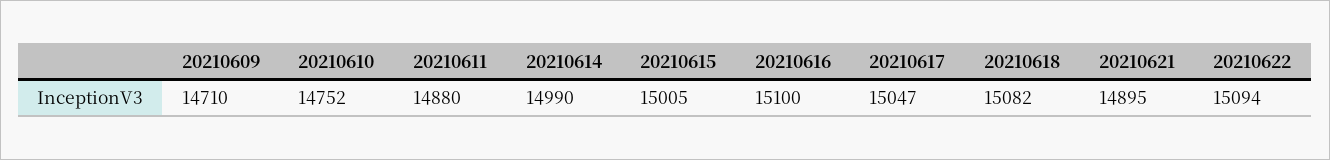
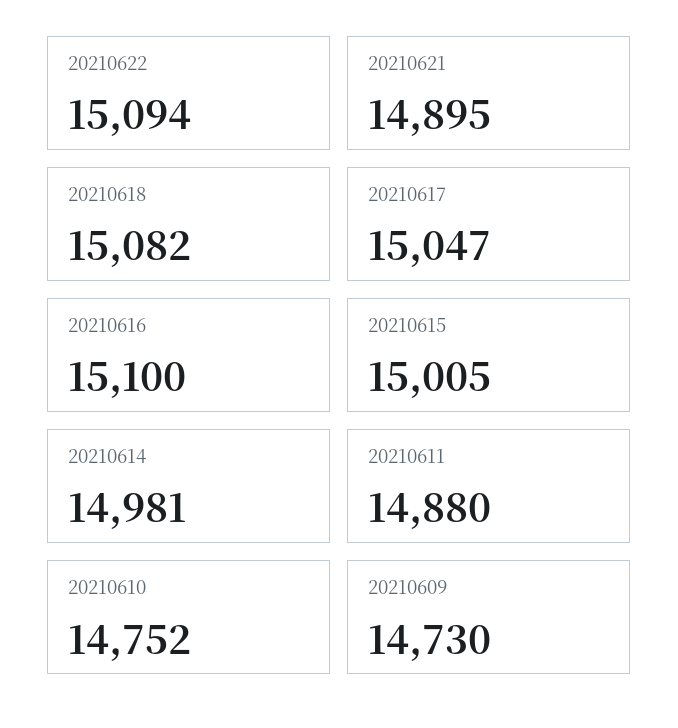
20210609: 14710 -> 14730
20210614: 14990 -> 14981

